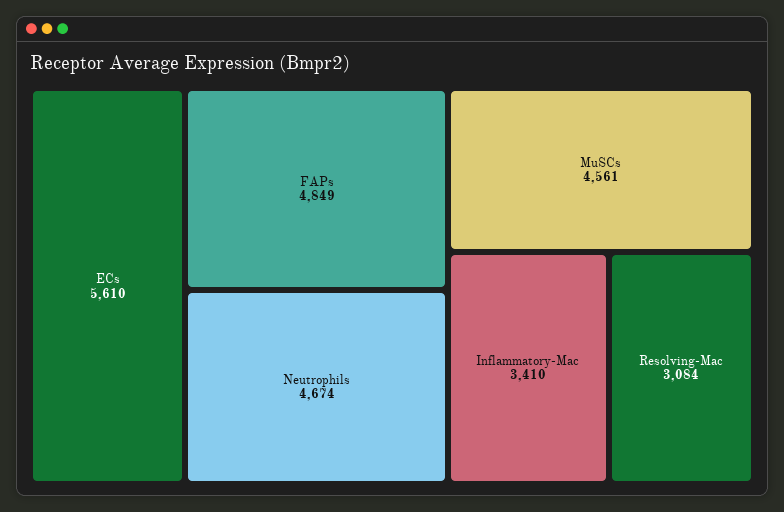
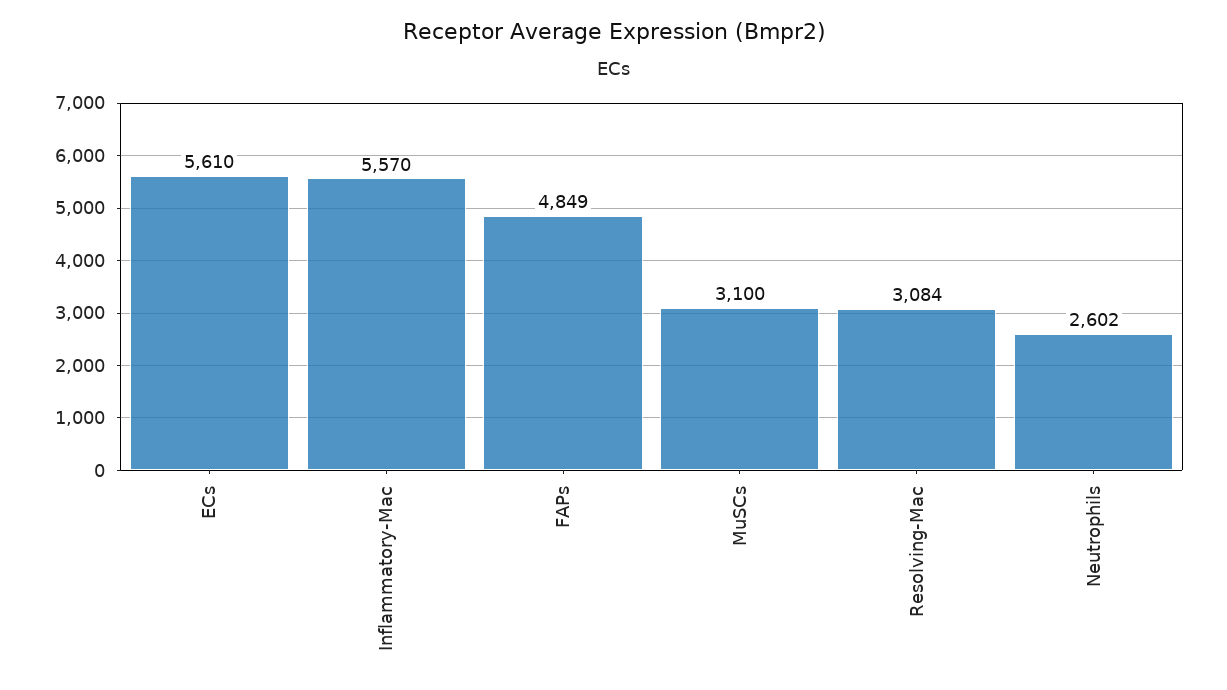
Neutrophils: 4674 -> 2602
MuSCs: 4561 -> 3100
Inflammatory-Mac: 3410 -> 5570

